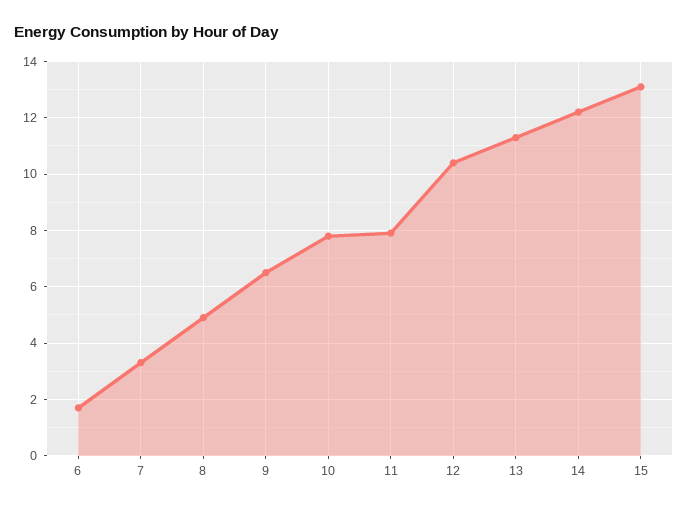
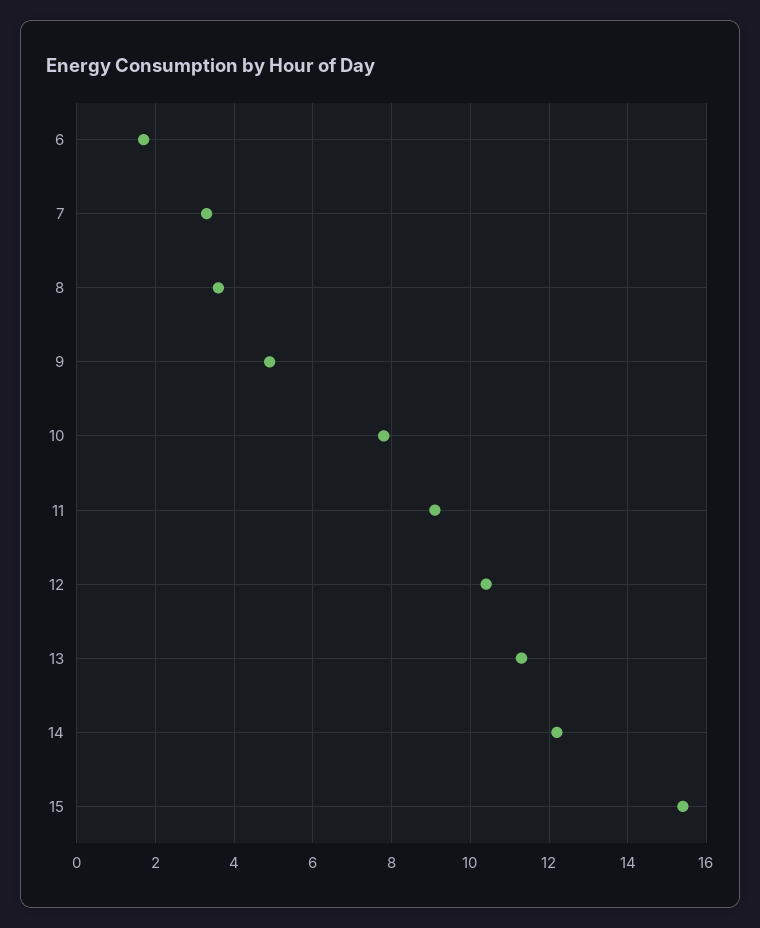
8: 5 -> 3.5
9: 6.5 -> 5
11: 8 -> 9
15: 13 -> 15.5

